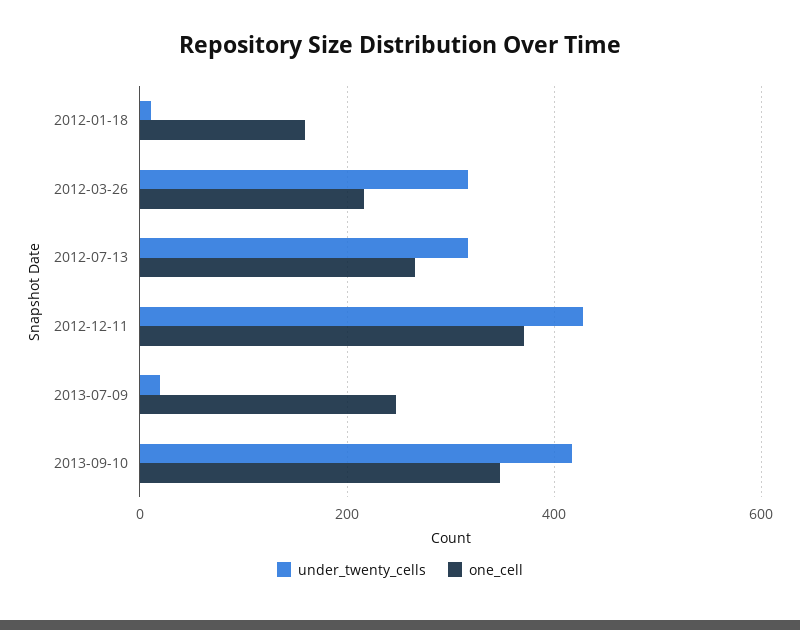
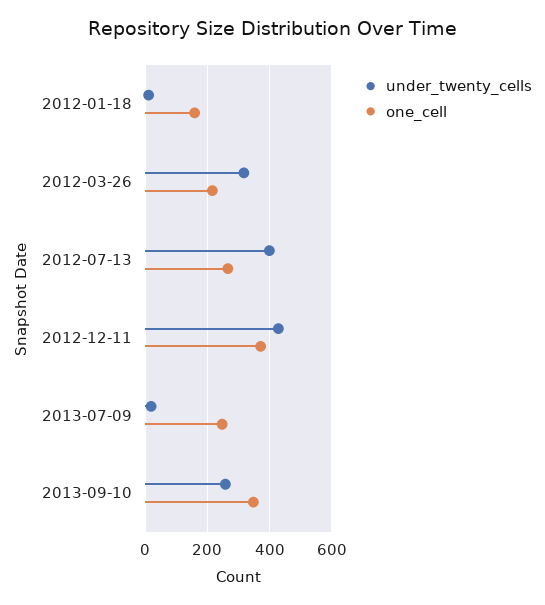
under_twenty_cells, 2012-07-13: 320 -> 400
under_twenty_cells, 2013-09-10: 420 -> 260

